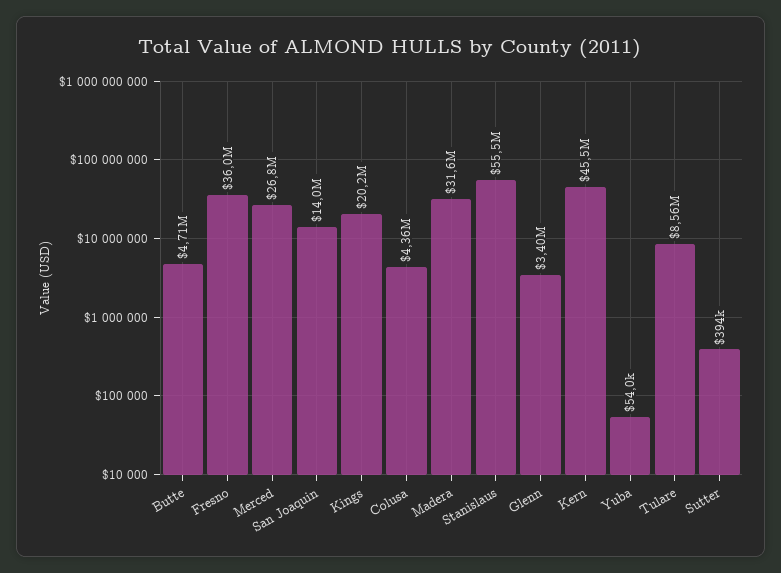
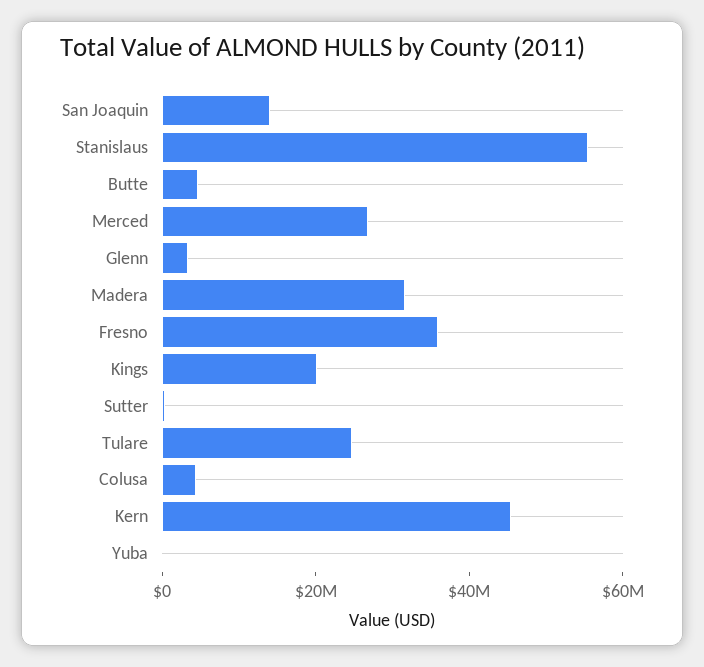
Tulare: 8560000 -> 25000000

